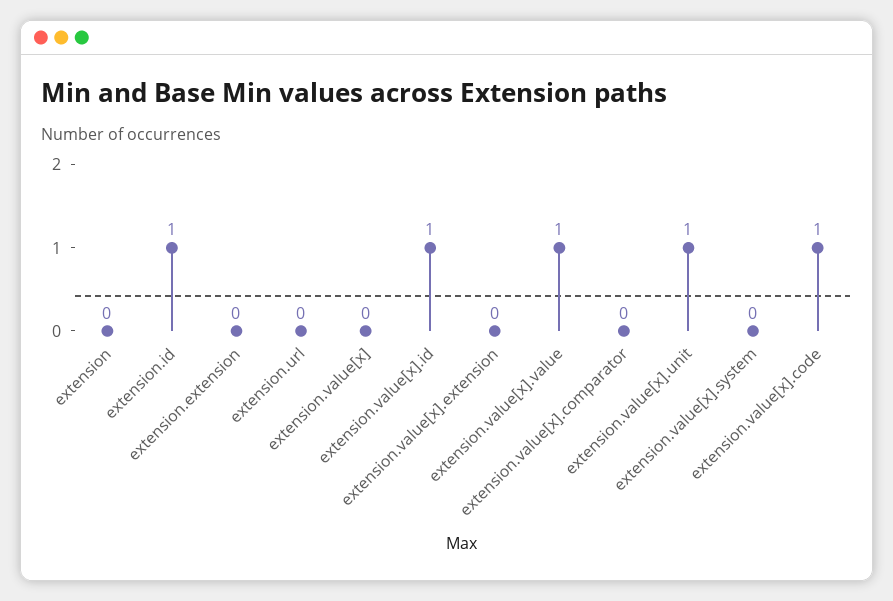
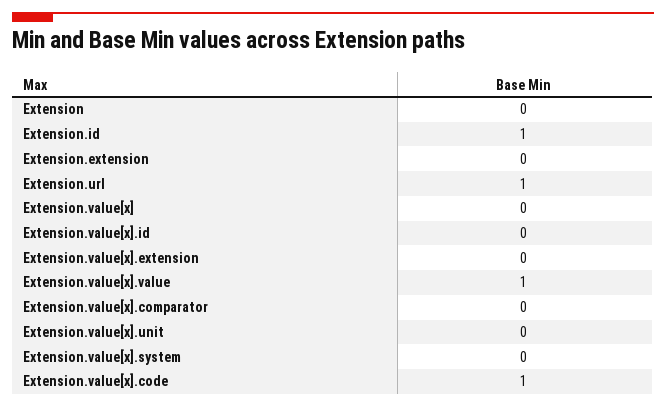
extension.url: 0 -> 1
extension.value[x].id: 1 -> 0
extension.value[x].unit: 1 -> 0

